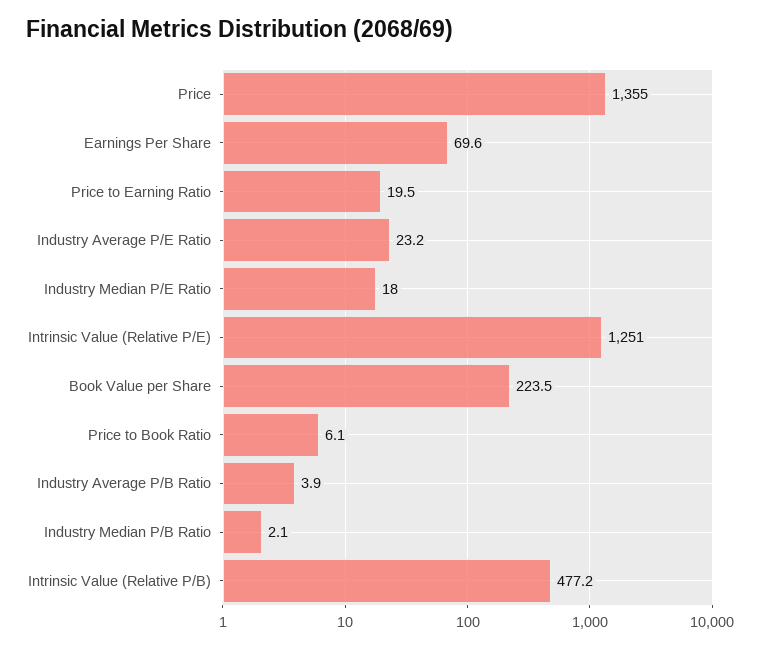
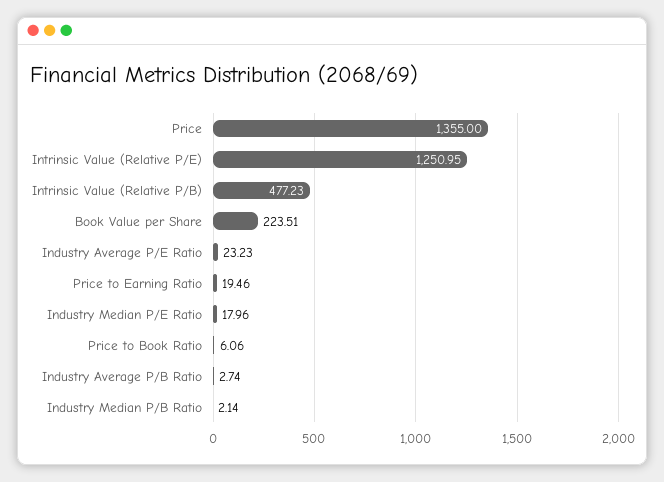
Earnings Per Share: 69.6 -> none
Industry Average P/B Ratio: 3.9 -> 2.74

